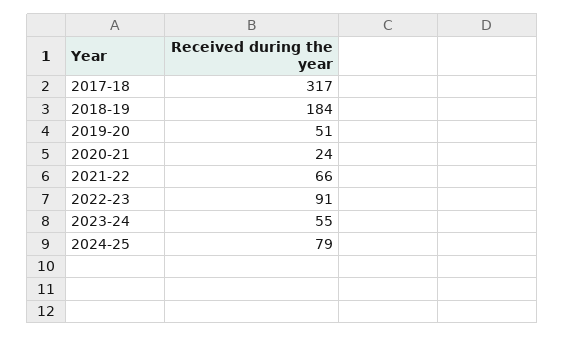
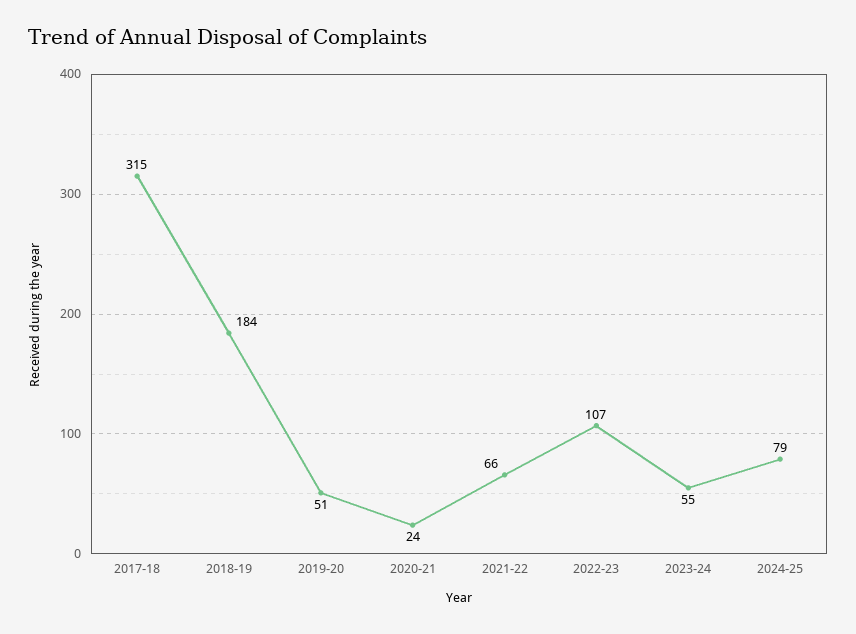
2017-18: 317 -> 315
2022-23: 91 -> 107

